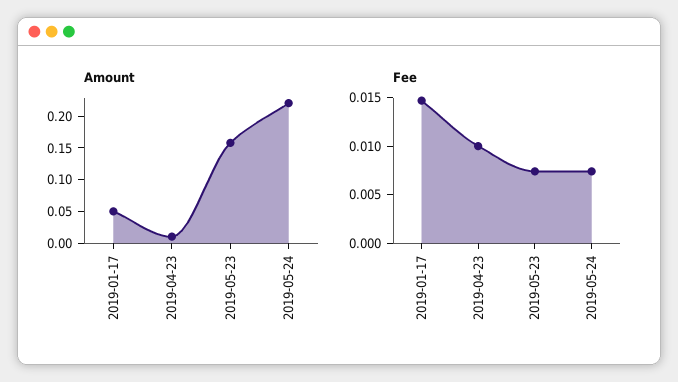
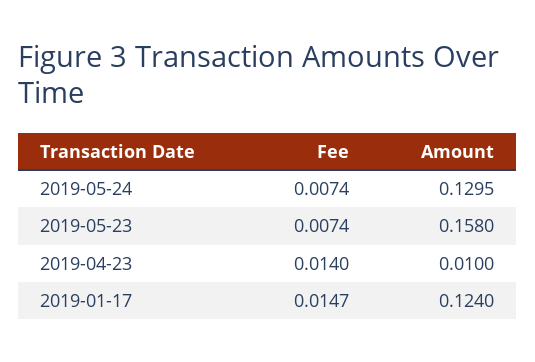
Amount, 2019-01-17: 0.05 -> 0.124
Amount, 2019-05-24: 0.225 -> 0.1295
Fee, 2019-04-23: 0.01 -> 0.014

